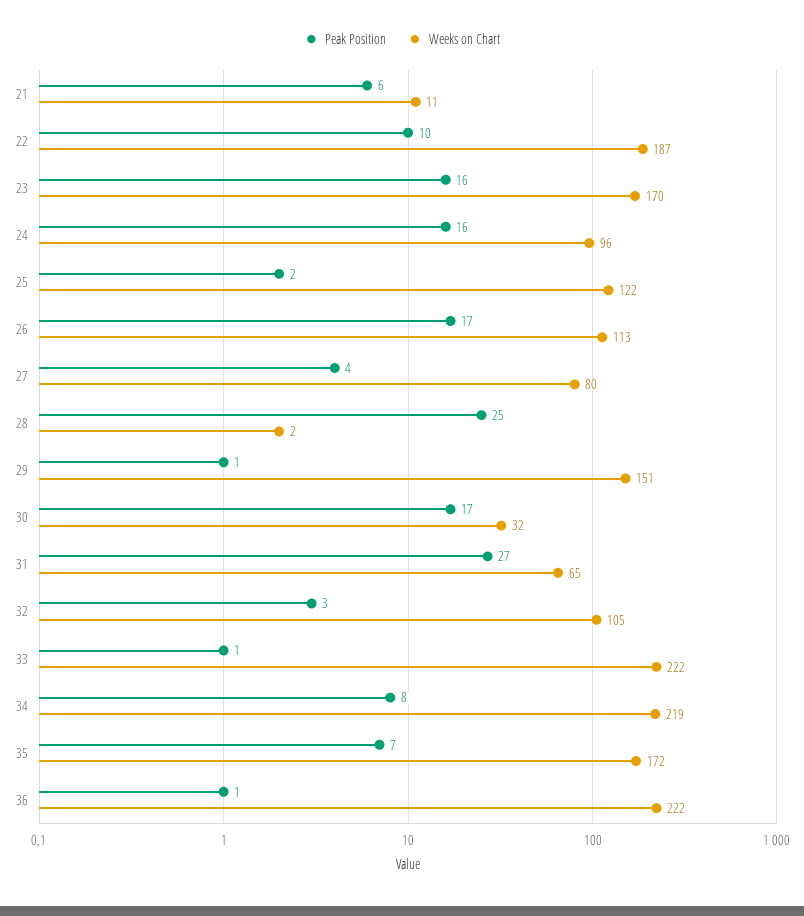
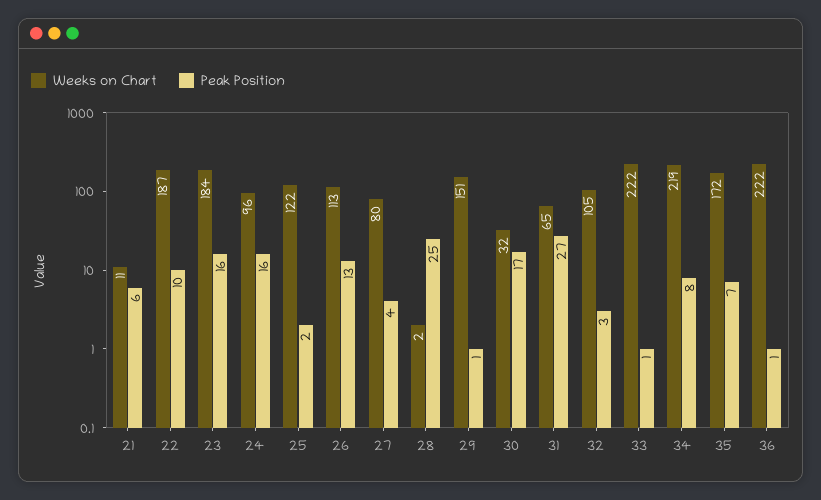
Weeks on Chart, 23: 170 -> 184
Peak Position, 26: 17 -> 13

